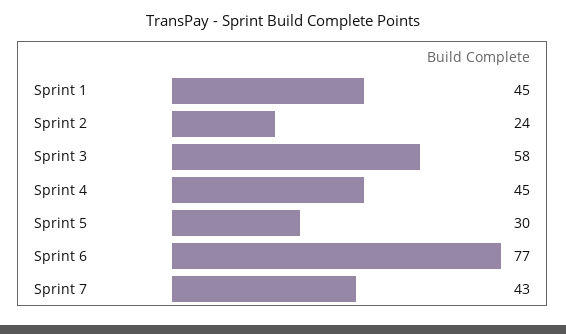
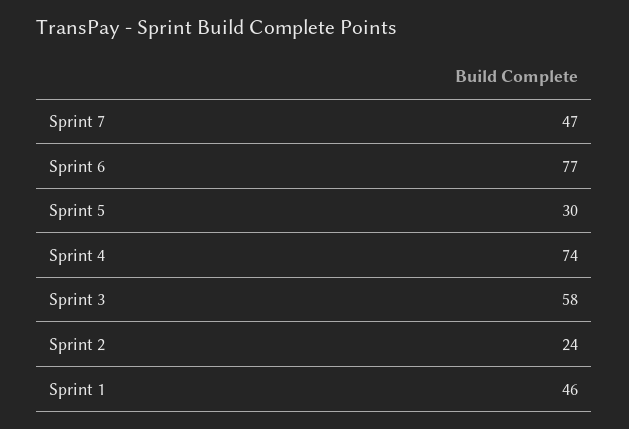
Sprint 1: 45 -> 46
Sprint 4: 45 -> 74
Sprint 7: 43 -> 47

